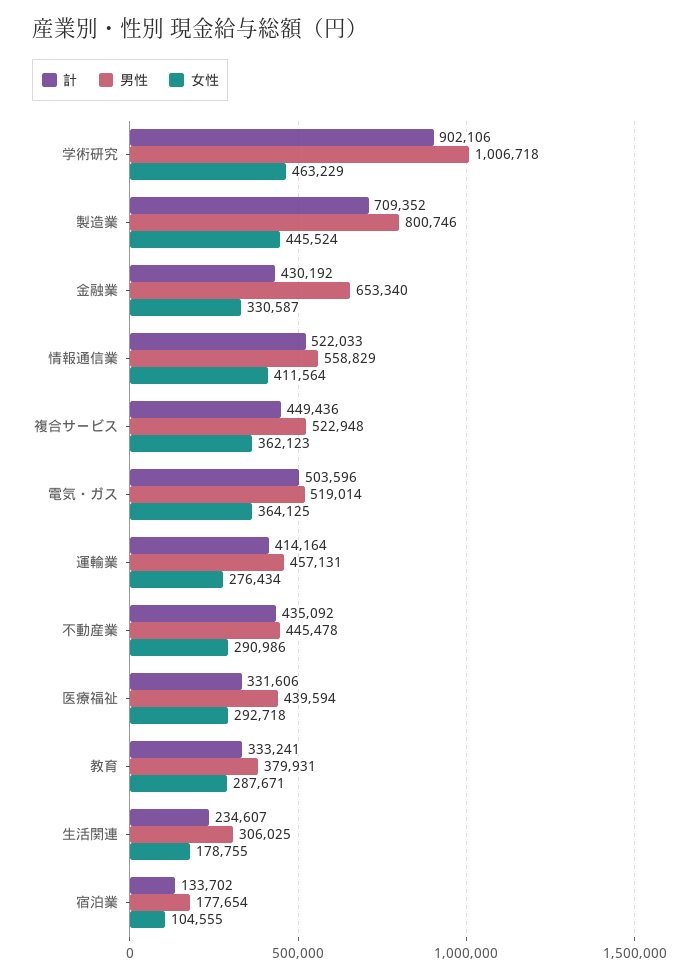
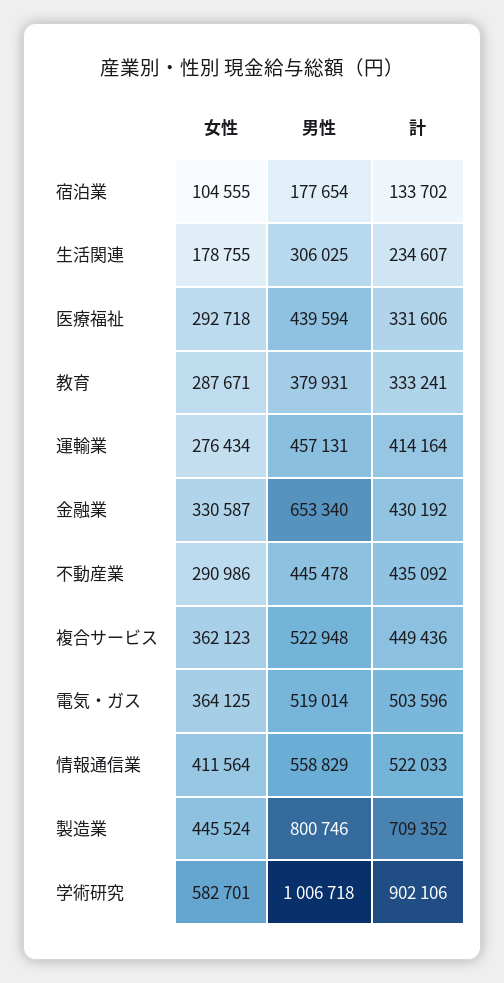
女性, 学術研究: 463229 -> 582701

